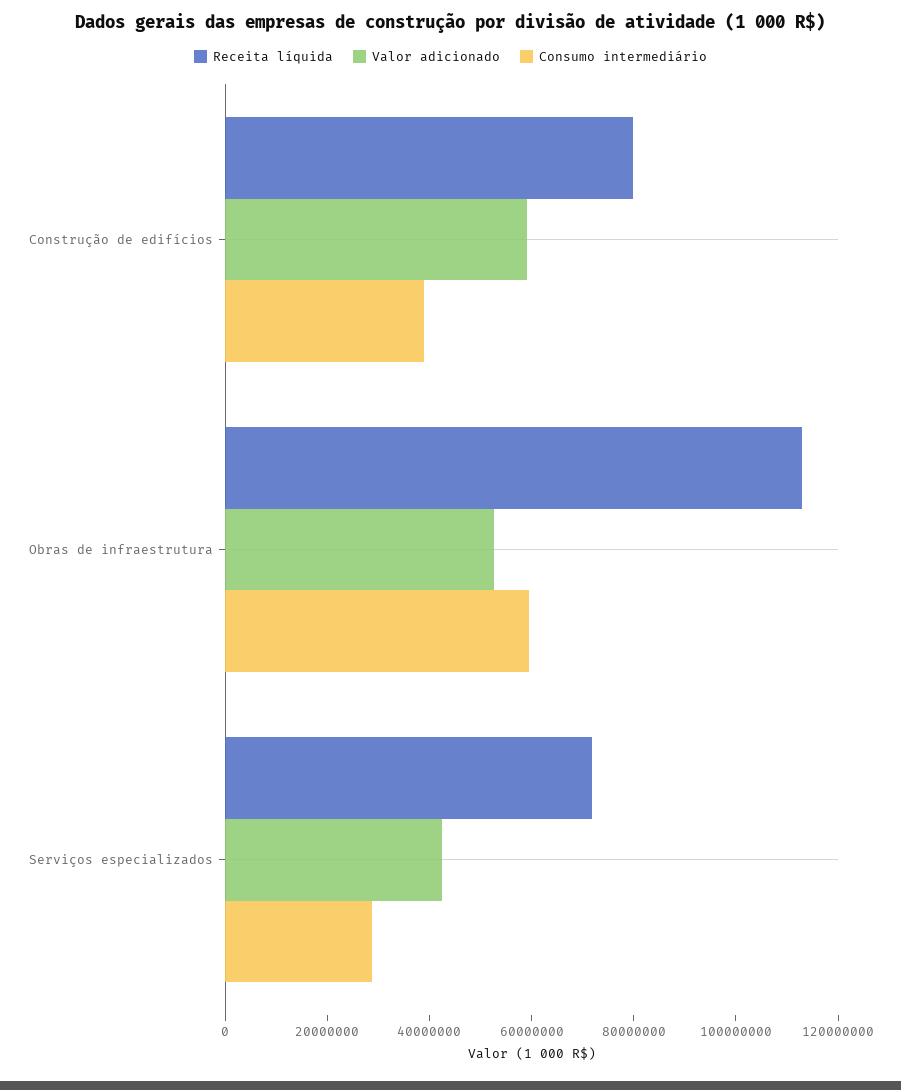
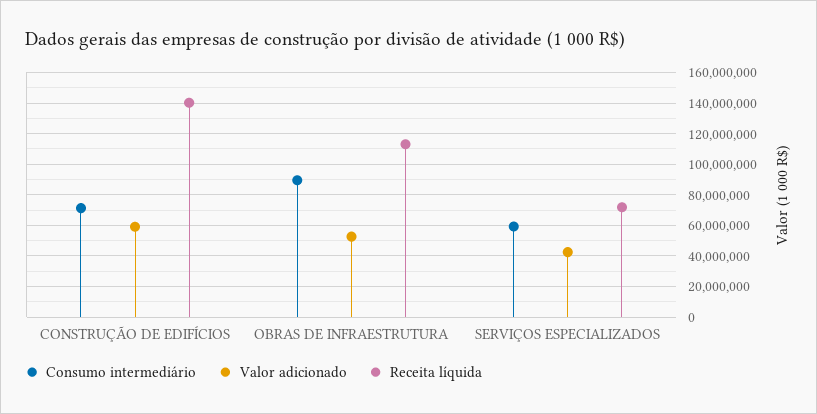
Receita líquida, Construção de edifícios: 80000000 -> 140000000
Consumo intermediário, Construção de edifícios: 40000000 -> 70000000
Consumo intermediário, Obras de infraestrutura: 60000000 -> 90000000
Consumo intermediário, Serviços especializados: 30000000 -> 60000000

